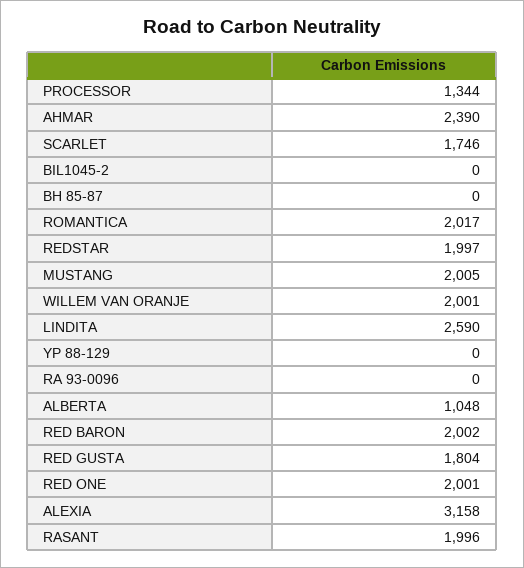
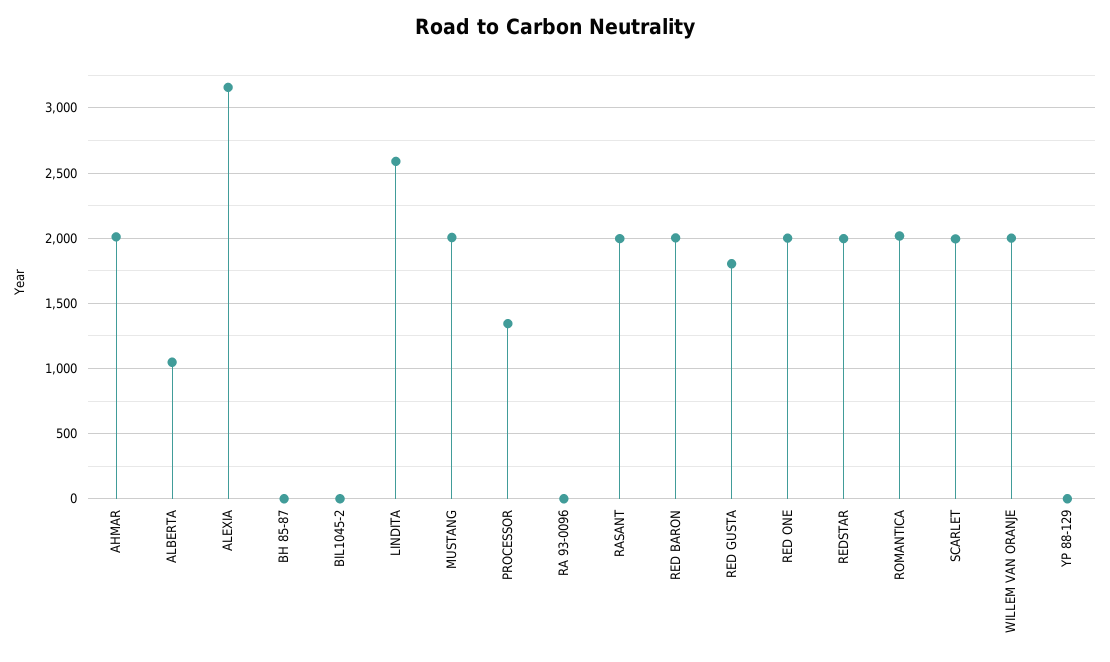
AHMAR: 2390 -> 2000
SCARLET: 1746 -> 2000

